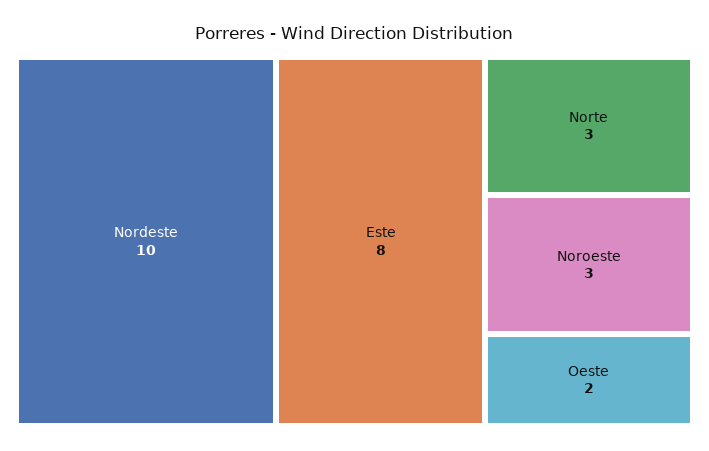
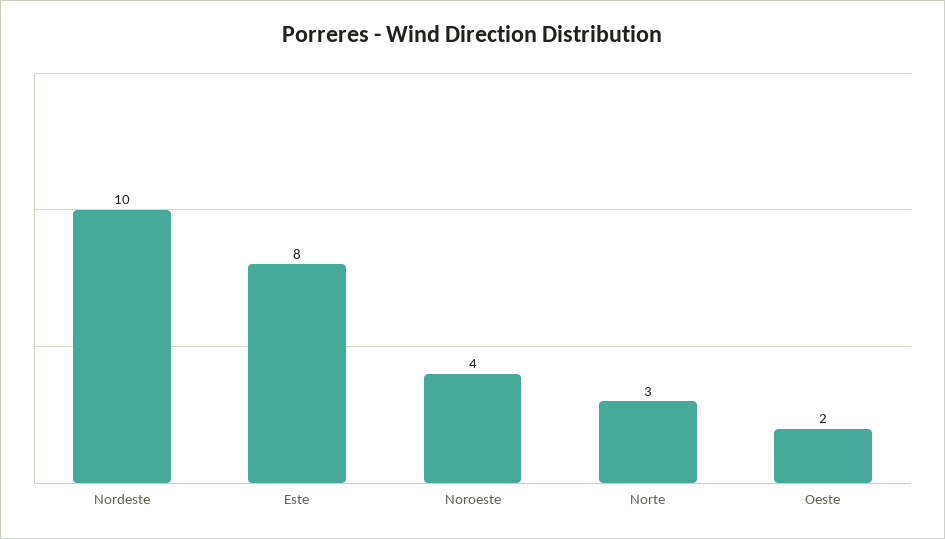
Noroeste: 3 -> 4

